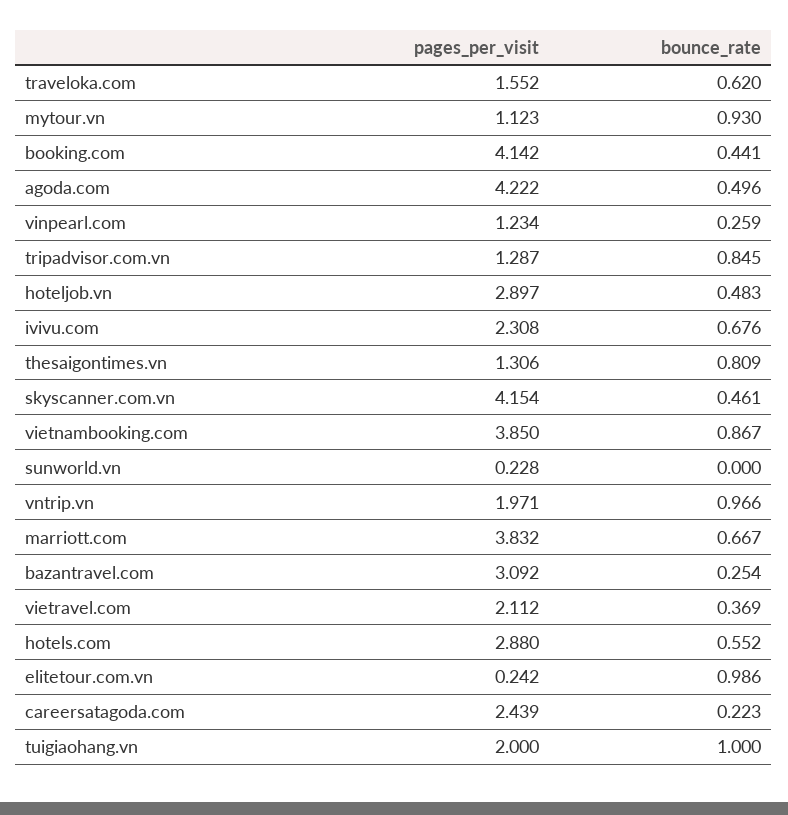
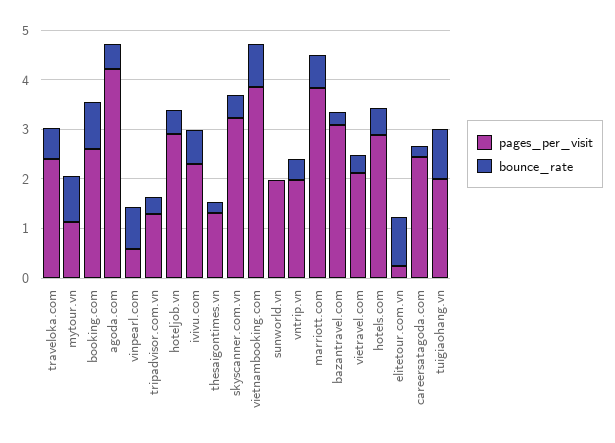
pages_per_visit, traveloka.com: 1.552 -> 2.4
pages_per_visit, booking.com: 4.142 -> 2.6
bounce_rate, booking.com: 0.441 -> 1
pages_per_visit, vinpearl.com: 1.234 -> 0.6
bounce_rate, vinpearl.com: 0.259 -> 0.8
bounce_rate, tripadvisor.com.vn: 0.845 -> 0.4
bounce_rate, thesaigontimes.vn: 0.809 -> 0.2
pages_per_visit, skyscanner.com.vn: 4.154 -> 3.2
pages_per_visit, sunworld.vn: 0.228 -> 2
bounce_rate, vntrip.vn: 0.966 -> 0.4

